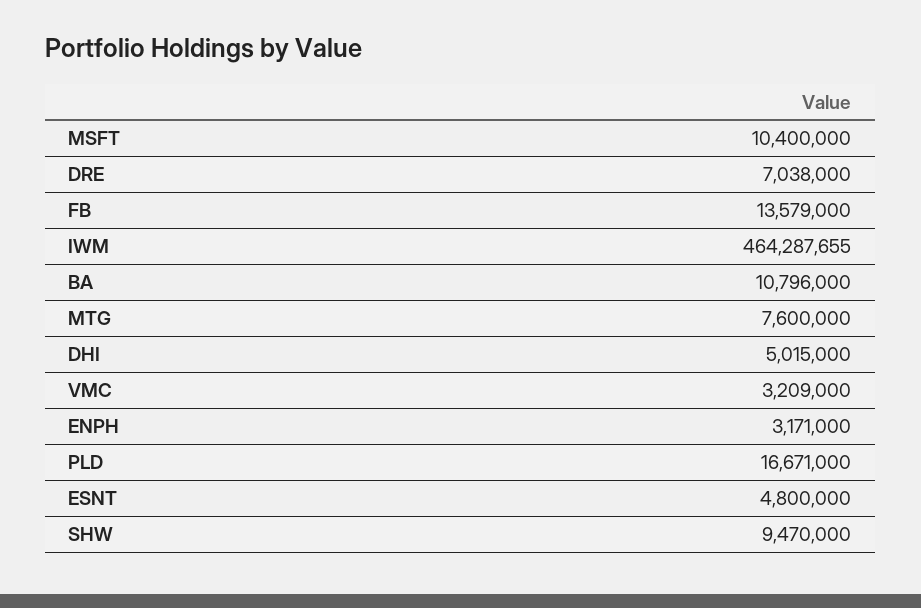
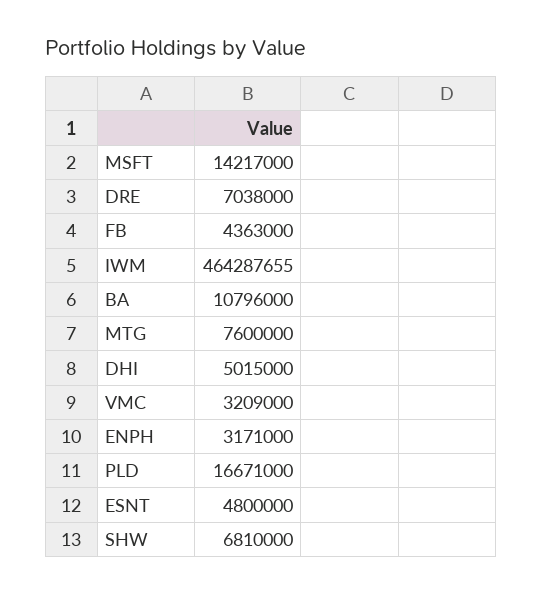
MSFT: 10400000 -> 14217000
FB: 13579000 -> 4363000
SHW: 9470000 -> 6810000

